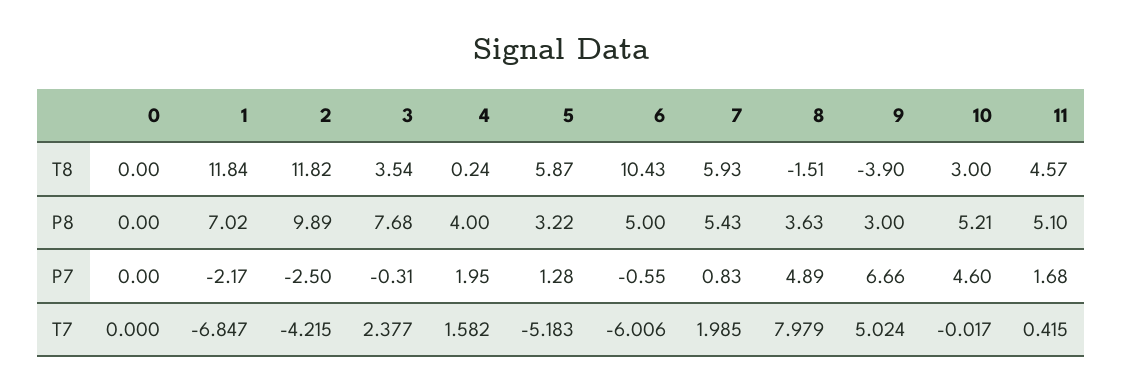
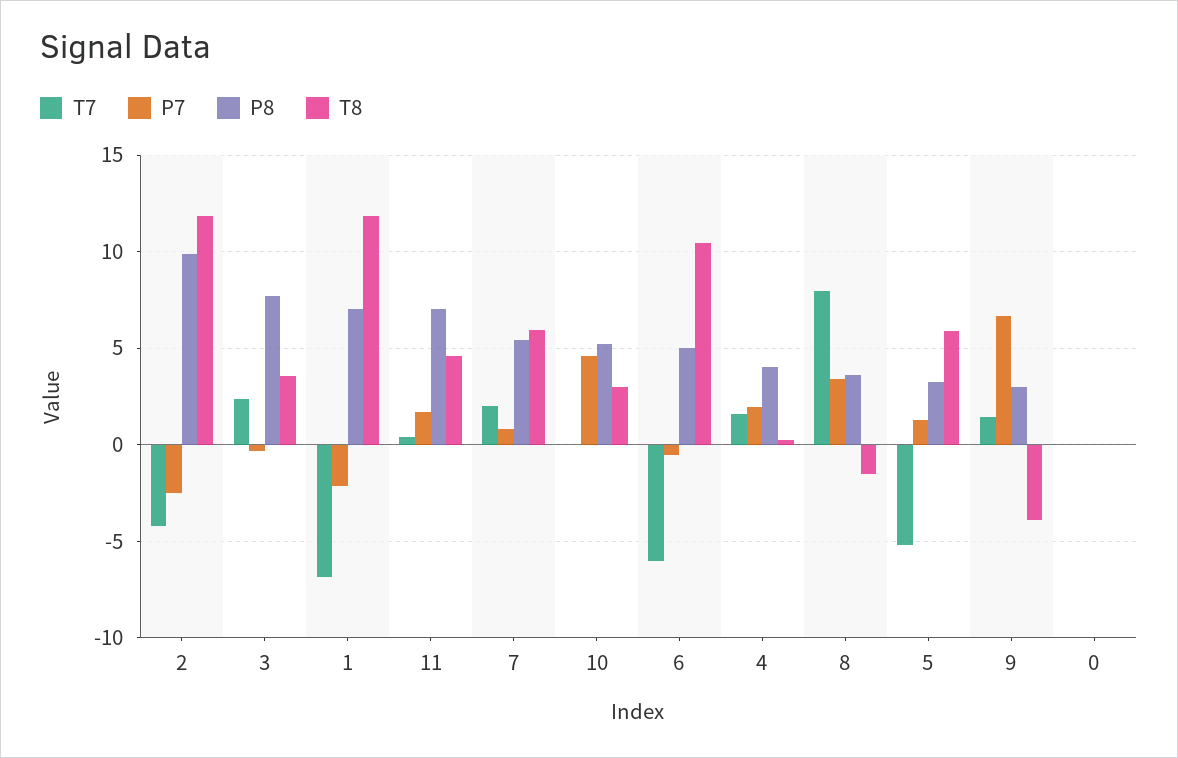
P8, 11: 5.1 -> 7
P7, 8: 4.89 -> 3.5
T7, 9: 5.024 -> 1.5

